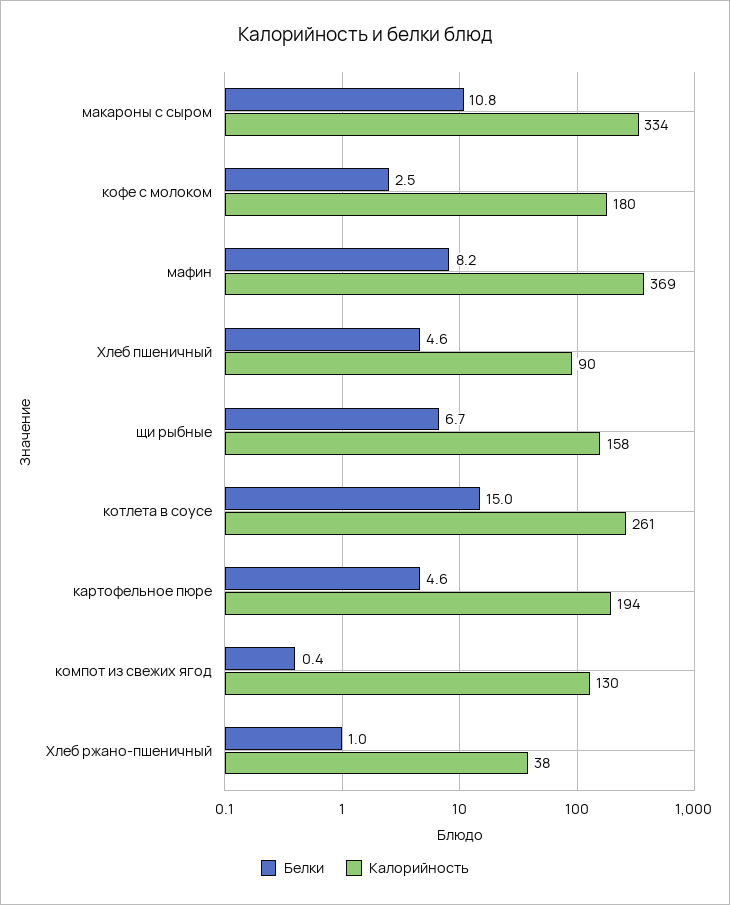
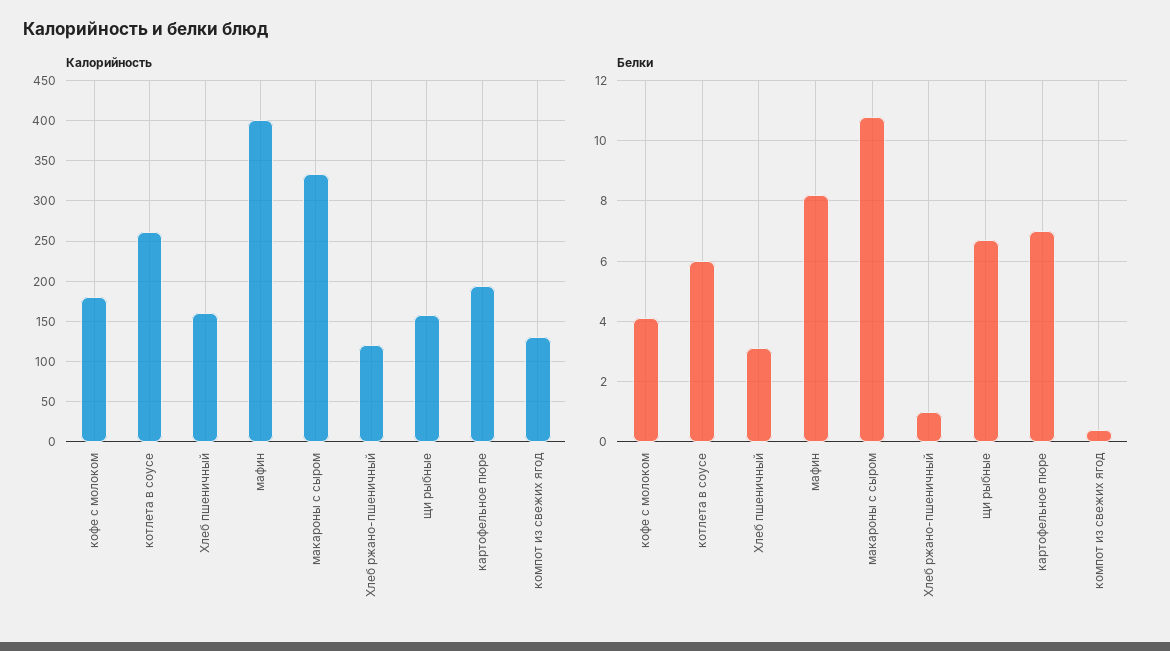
Белки, кофе с молоком: 2.5 -> 4
Калорийность, мафин: 369 -> 400
Белки, Хлеб пшеничный: 4.6 -> 3
Калорийность, Хлеб пшеничный: 90 -> 160
Белки, котлета в соусе: 15 -> 6
Белки, картофельное пюре: 4.6 -> 7
Калорийность, Хлеб ржано-пшеничный: 38 -> 120

